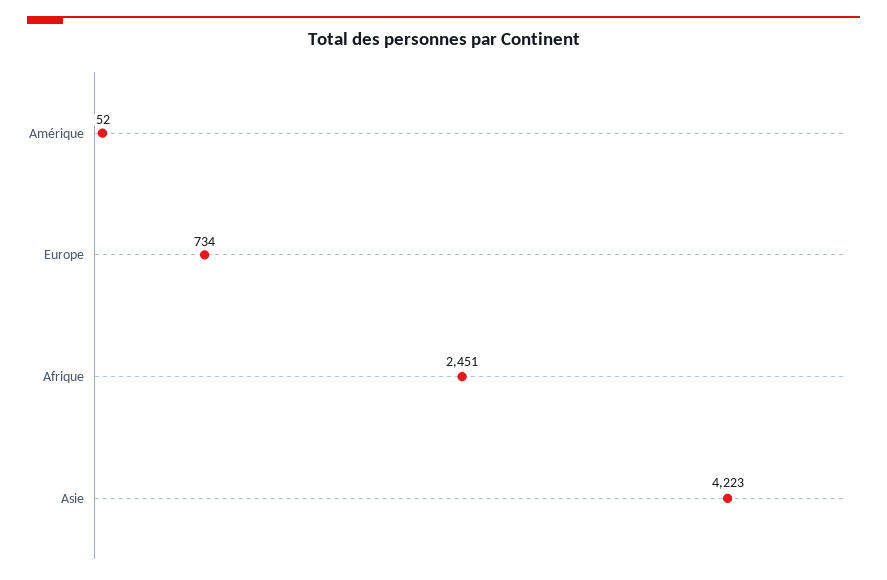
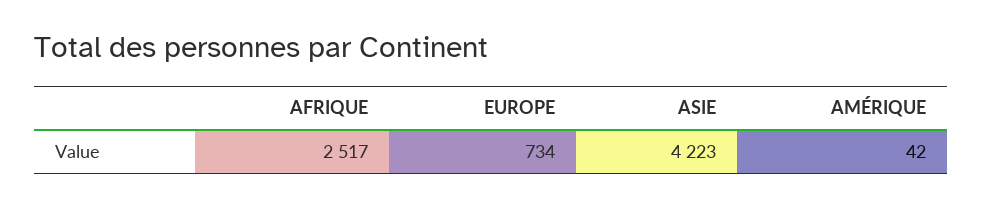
Amérique: 52 -> 42
Afrique: 2451 -> 2517

